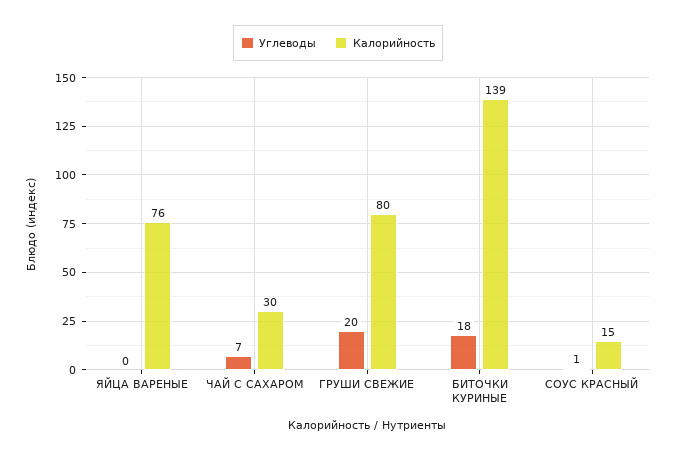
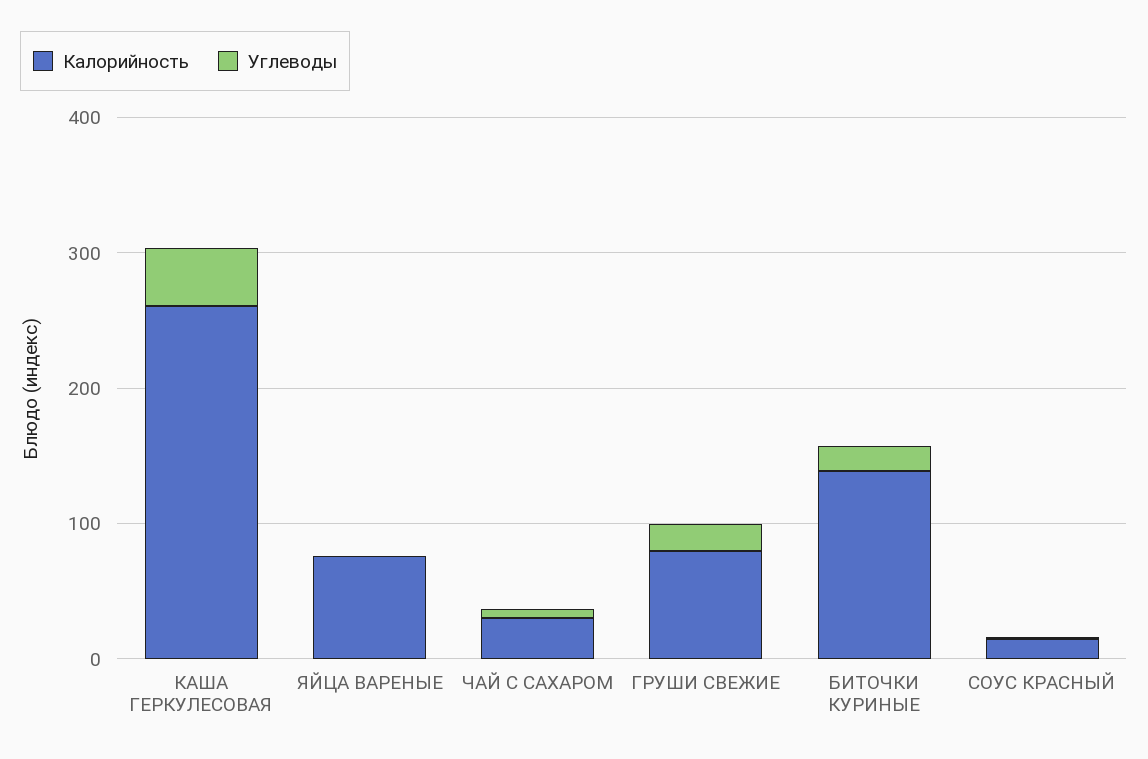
Калорийность, КАША ГЕРКУЛЕСОВАЯ: none -> 260
Углеводы, КАША ГЕРКУЛЕСОВАЯ: none -> 40

